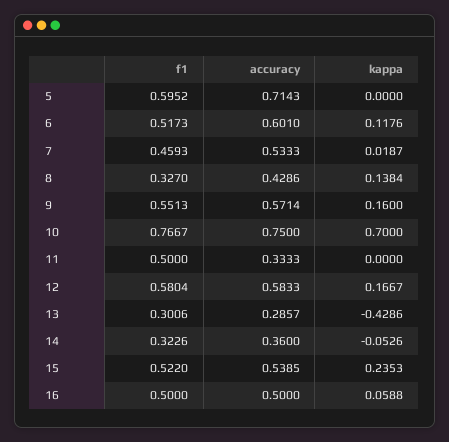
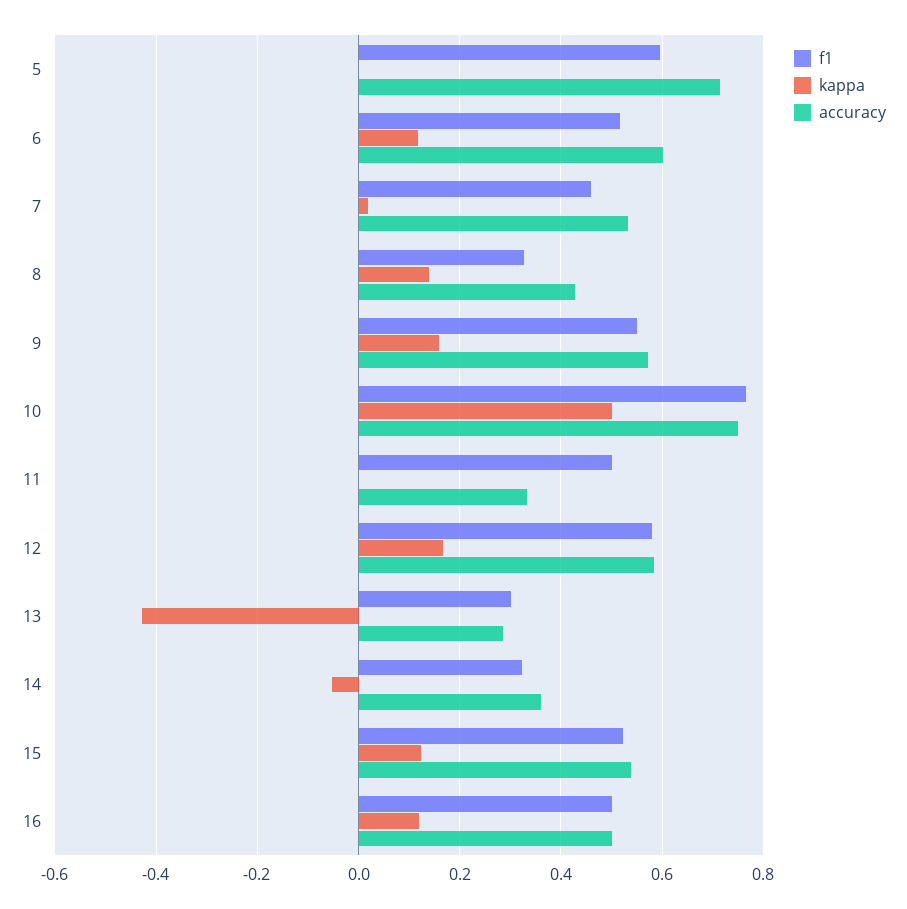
kappa, 10: 0.7 -> 0.5
kappa, 15: 0.2353 -> 0.12
kappa, 16: 0.0588 -> 0.12

